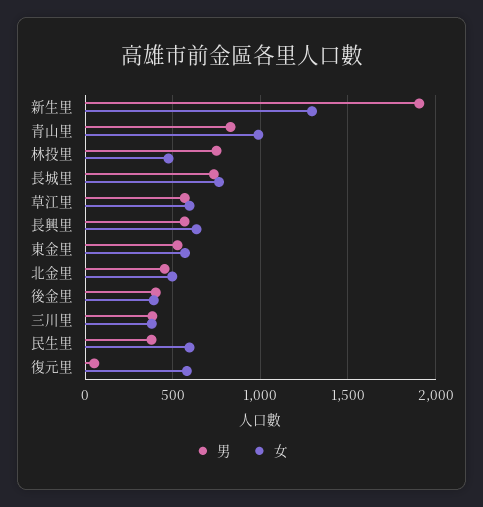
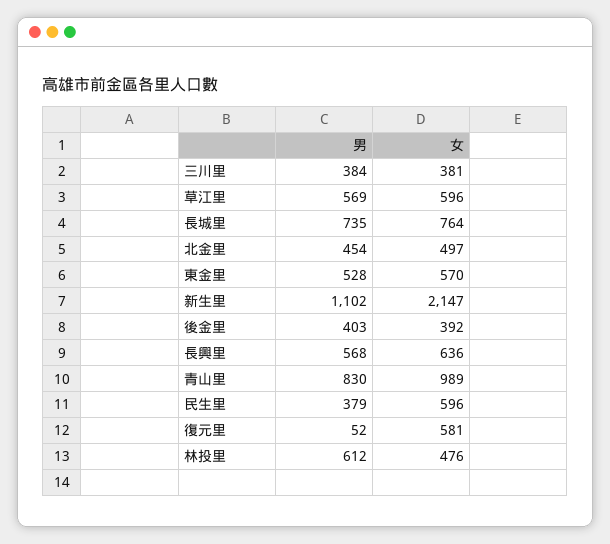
男, 新生里: 1900 -> 1102
女, 新生里: 1300 -> 2147
男, 林投里: 750 -> 612

